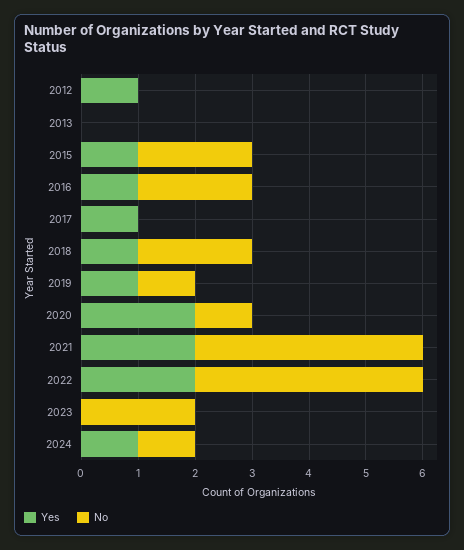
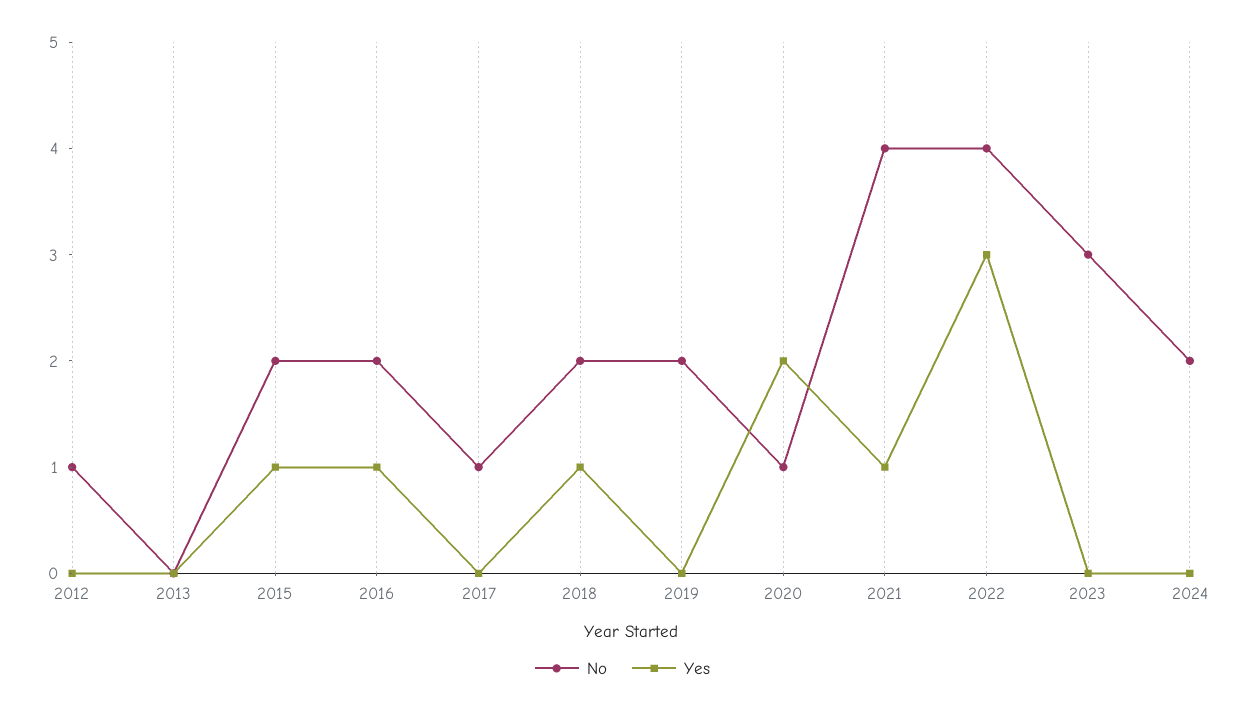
Yes, 2012: 1 -> 0
No, 2012: 0 -> 1
Yes, 2017: 1 -> 0
No, 2017: 0 -> 1
Yes, 2019: 1 -> 0
No, 2019: 1 -> 2
Yes, 2021: 2 -> 1
Yes, 2022: 2 -> 3
No, 2023: 2 -> 3
Yes, 2024: 1 -> 0
No, 2024: 1 -> 2

